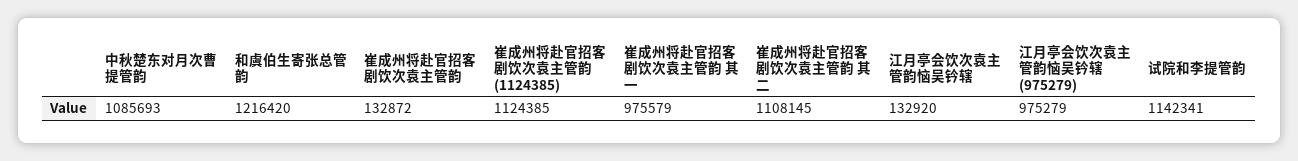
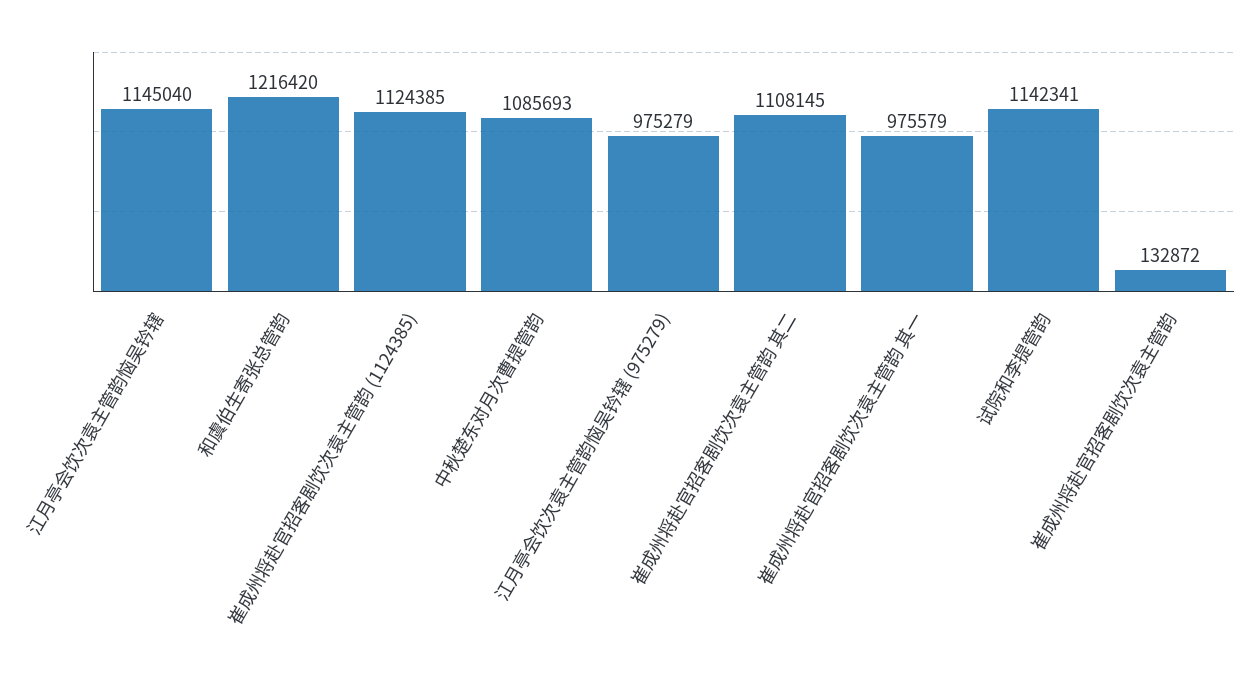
江月亭会饮次袁主管韵恼吴钤辖: 132920 -> 1145040

